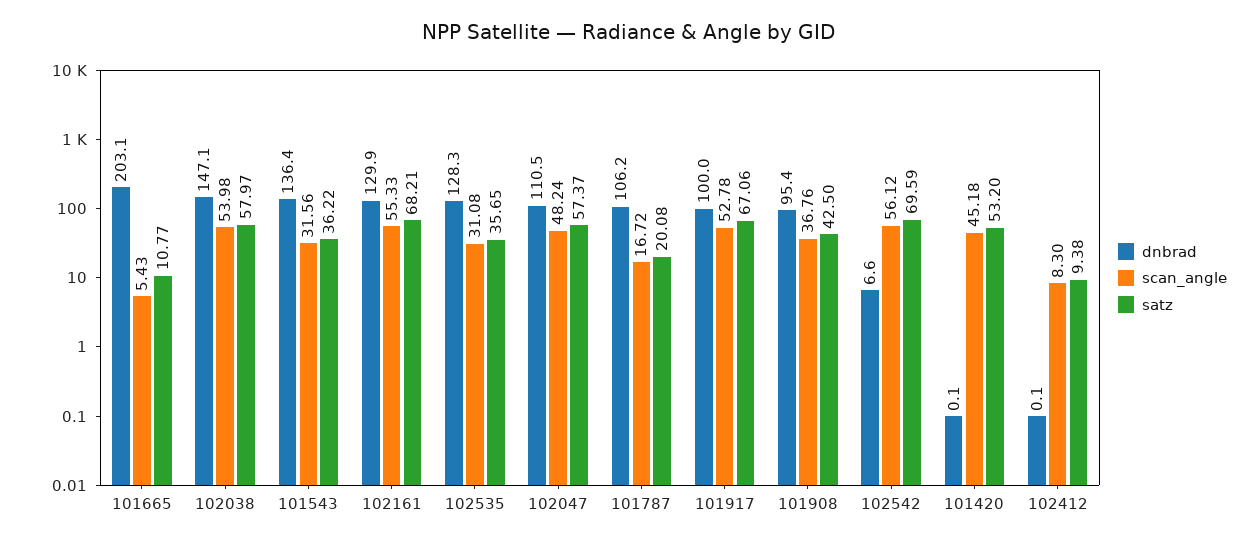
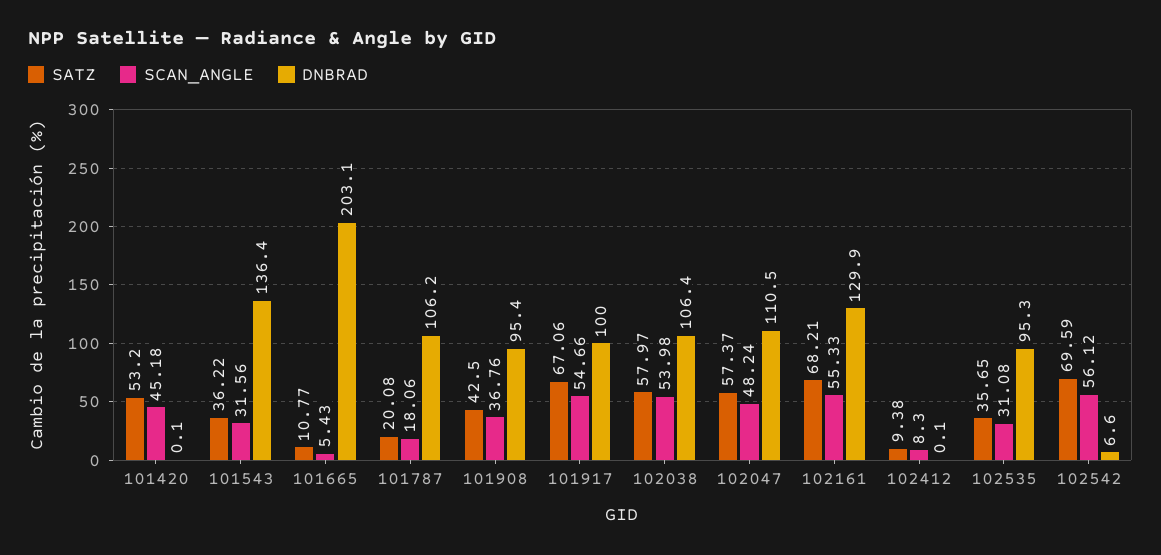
dnbrad, 102038: 147.1 -> 106.4
dnbrad, 102535: 128.3 -> 95.3
scan_angle, 101787: 16.72 -> 18.06
scan_angle, 101917: 52.78 -> 54.66

